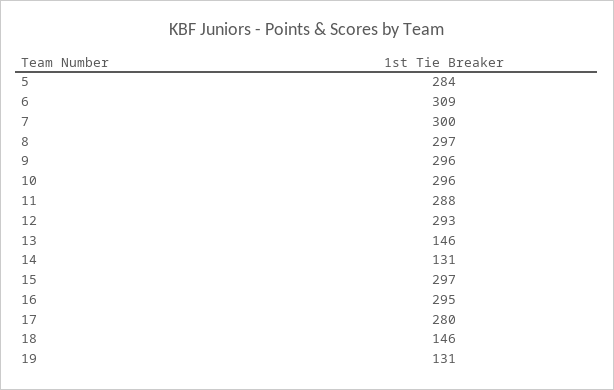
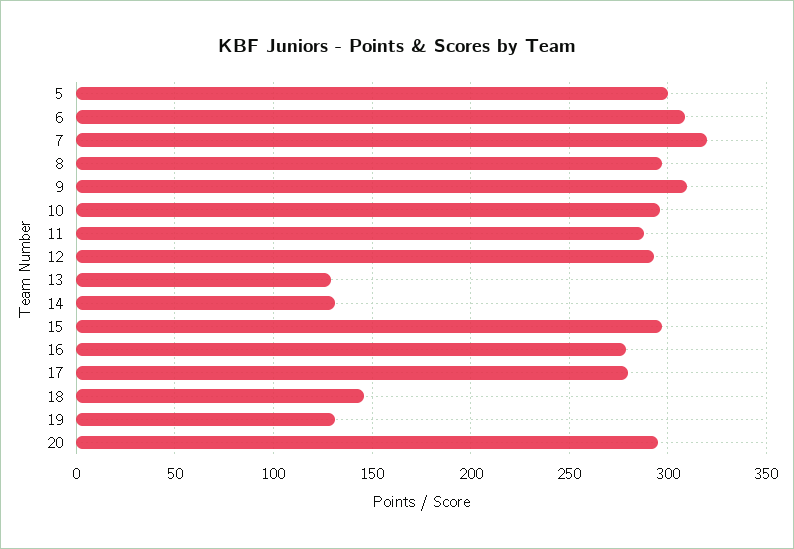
5: 284 -> 300
7: 300 -> 320
9: 296 -> 310
13: 146 -> 130
16: 295 -> 280
20: none -> 295

